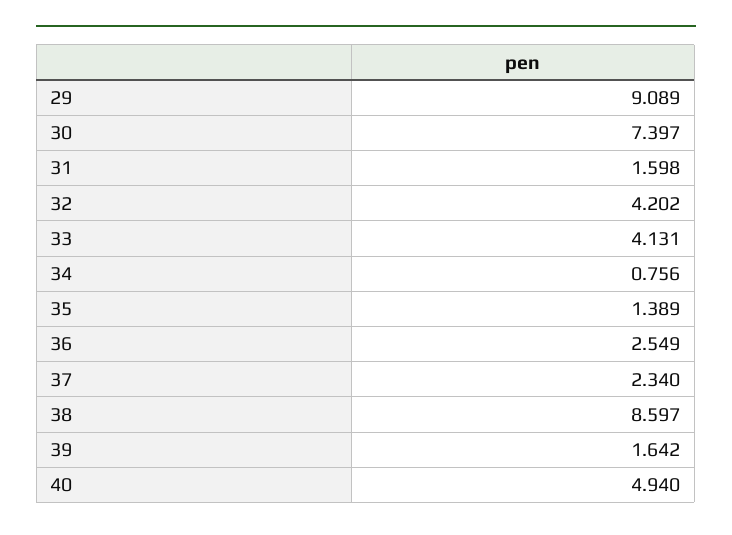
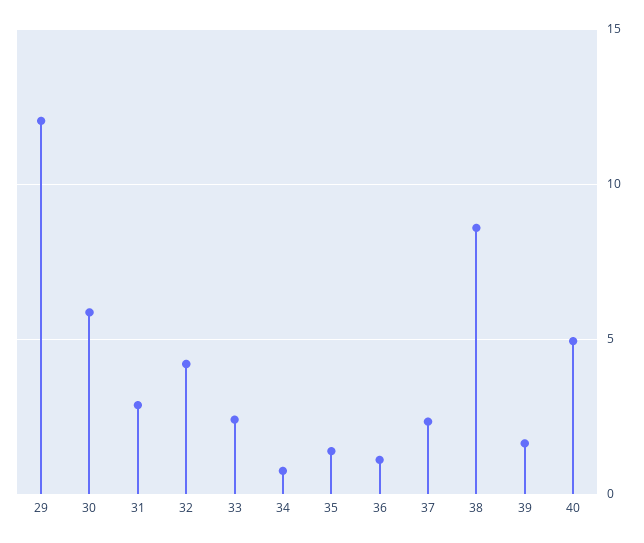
29: 9.089 -> 12
30: 7.397 -> 6
31: 1.598 -> 3
33: 4.131 -> 2.5
36: 2.549 -> 1

